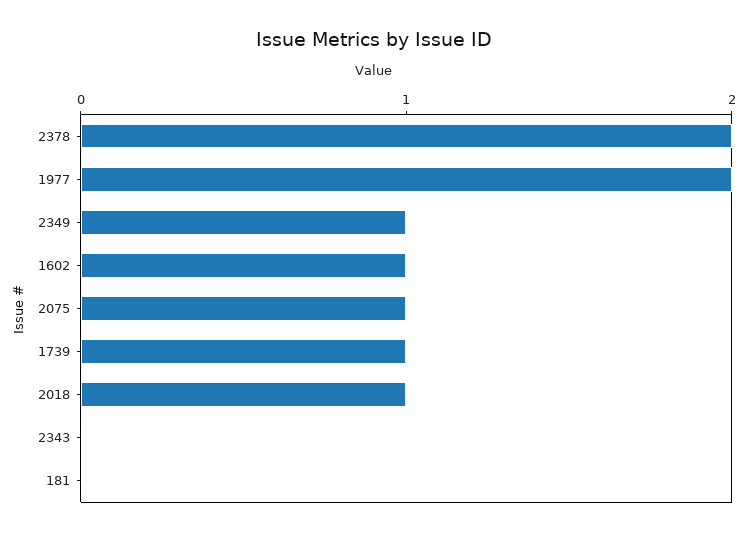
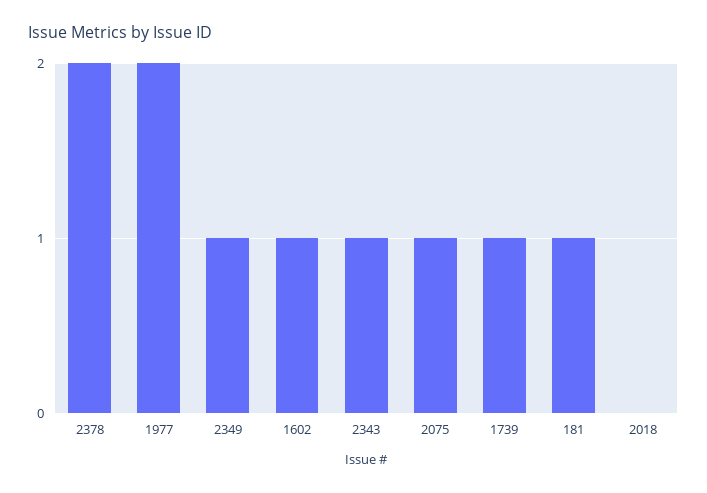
2018: 1 -> 0
2343: 0 -> 1
181: 0 -> 1

